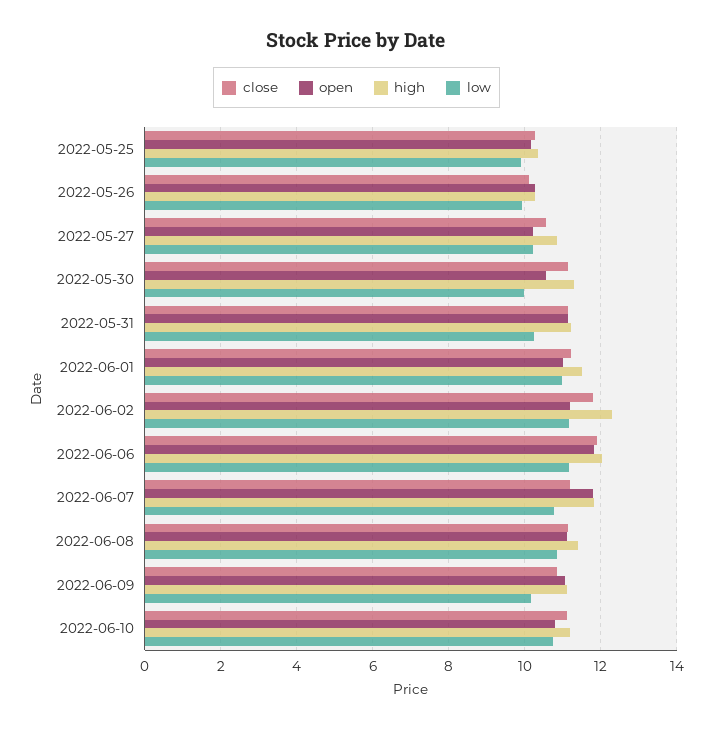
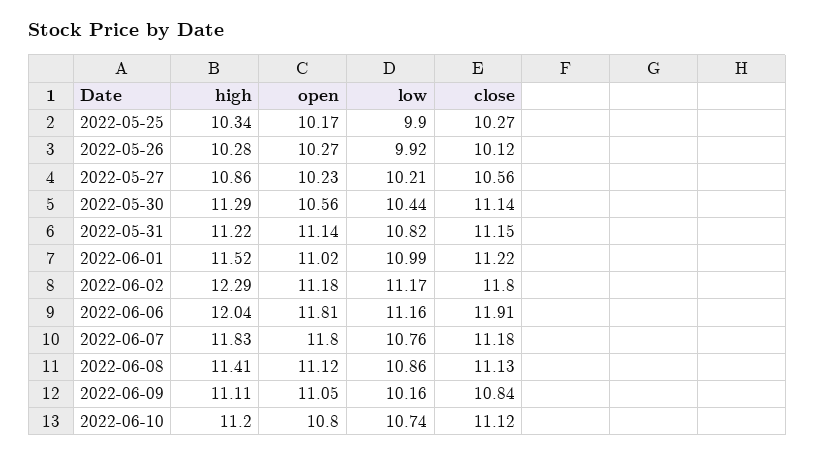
low, 2022-05-30: 10 -> 10.44
low, 2022-05-31: 10.2 -> 10.82

